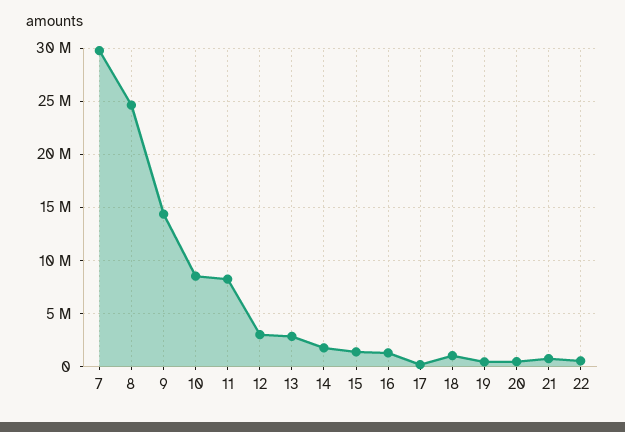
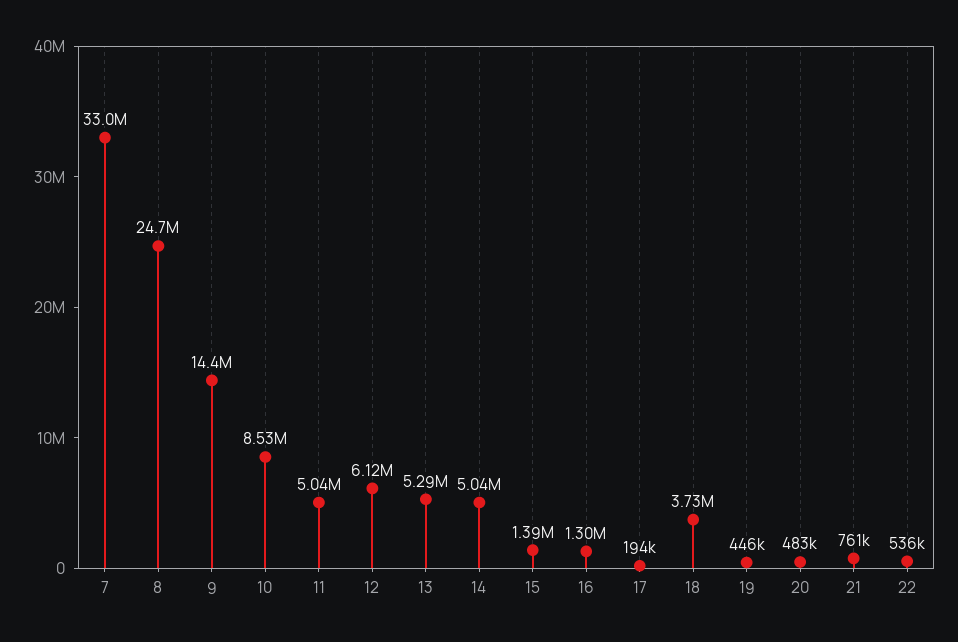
7: 30000000 -> 33000000
11: 8000000 -> 5040000
12: 3000000 -> 6120000
13: 3000000 -> 5290000
14: 2000000 -> 5040000
18: 1000000 -> 3730000

